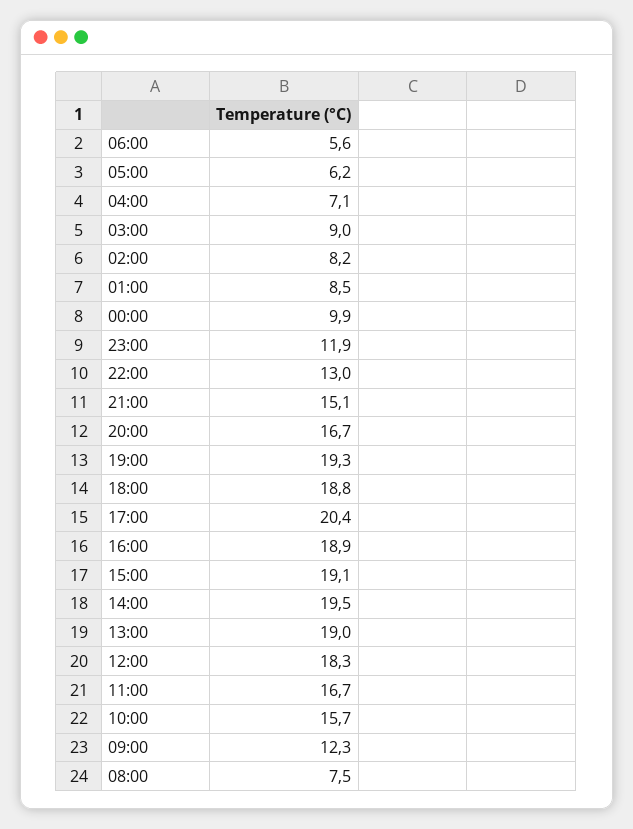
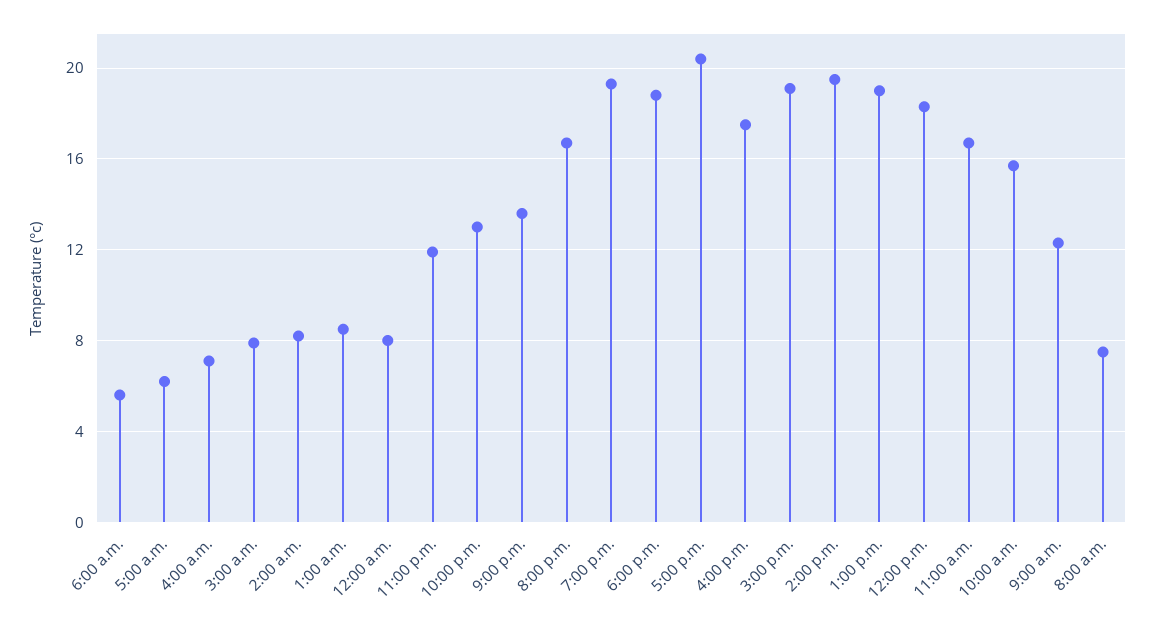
03:00: 9 -> 8
00:00: 9.9 -> 8
21:00: 15.1 -> 13.5
16:00: 18.9 -> 17.5

